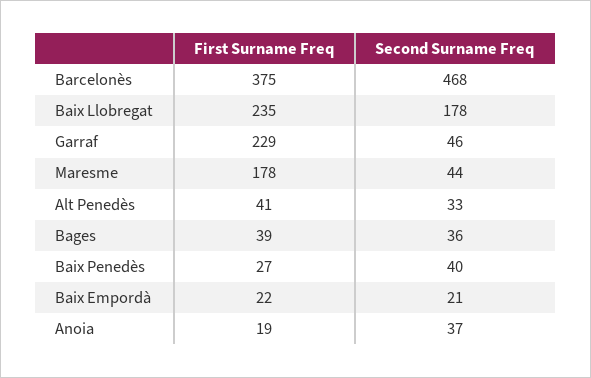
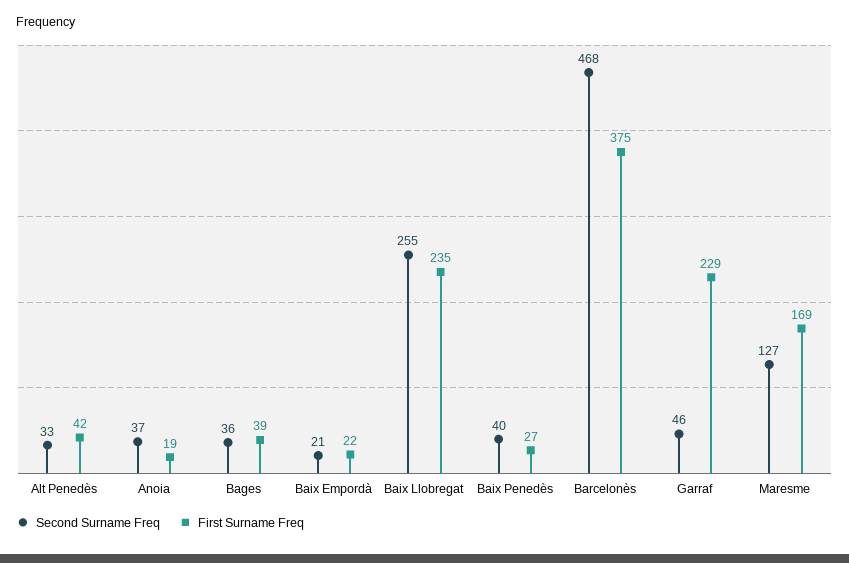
Second Surname Freq, Baix Llobregat: 178 -> 255
First Surname Freq, Maresme: 178 -> 169
Second Surname Freq, Maresme: 44 -> 127
First Surname Freq, Alt Penedès: 41 -> 42

